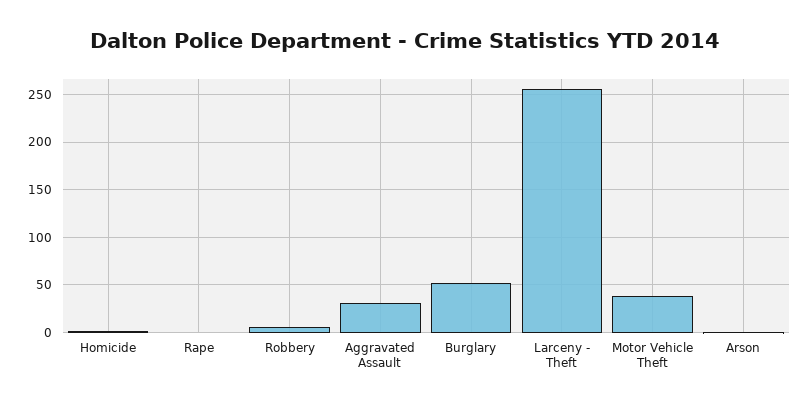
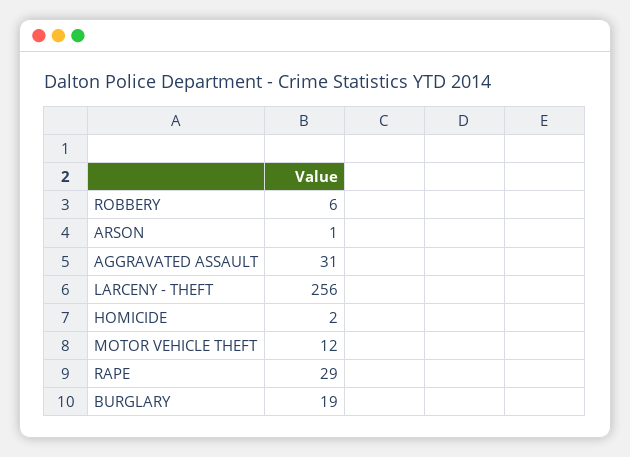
Rape: 0 -> 29
Burglary: 50 -> 19
Motor Vehicle Theft: 40 -> 12

